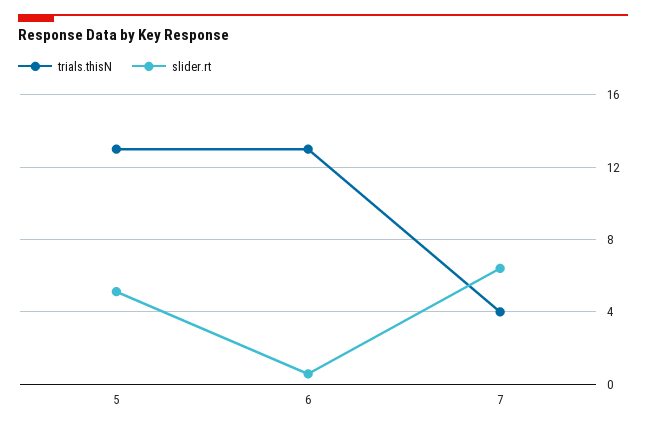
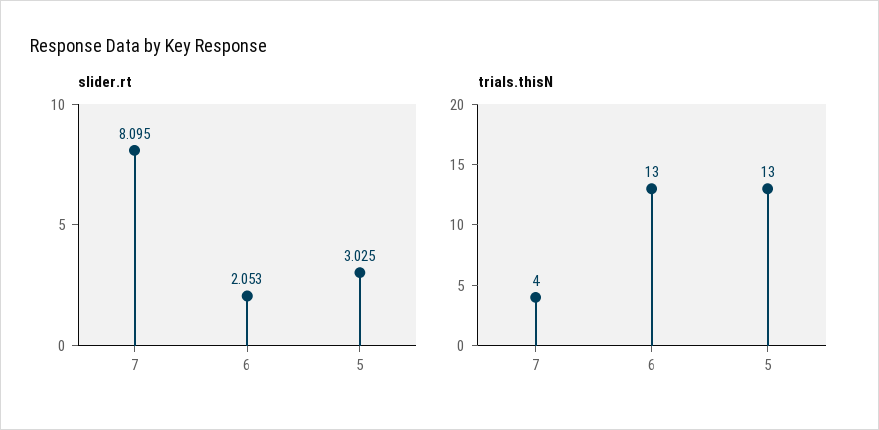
slider.rt, 5: 5 -> 3.025
slider.rt, 6: 0.5 -> 2.053
slider.rt, 7: 6.5 -> 8.095

